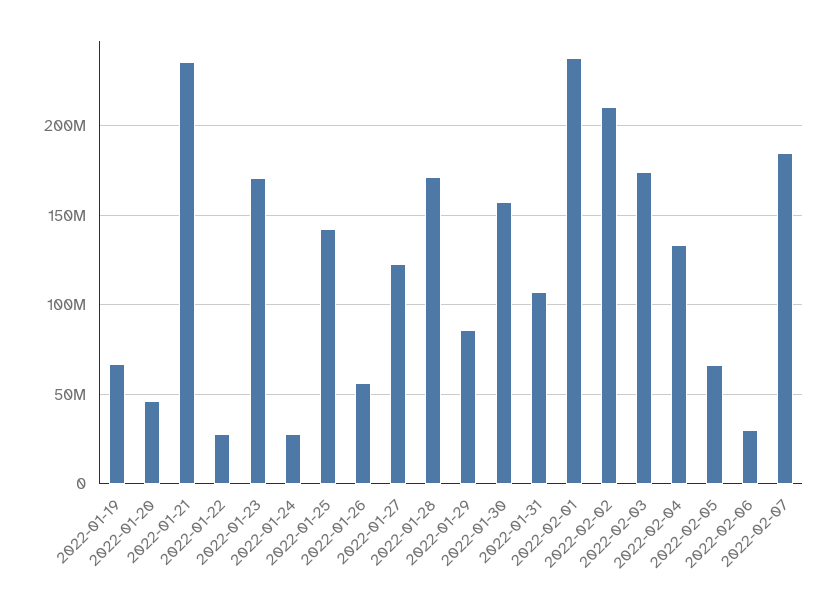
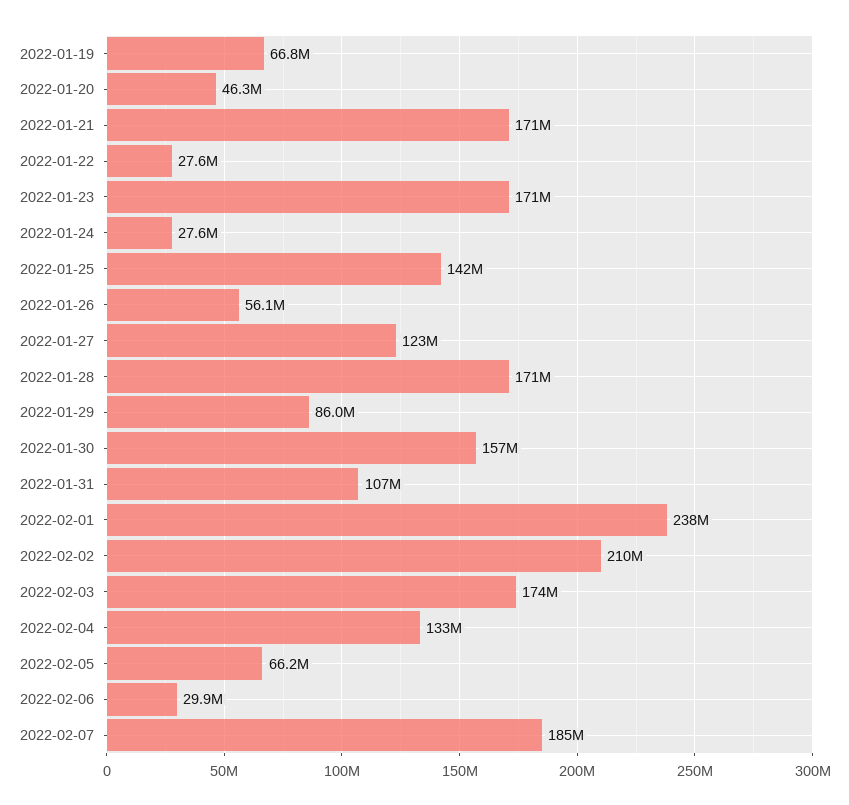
2022-01-21: 235000000 -> 171000000

